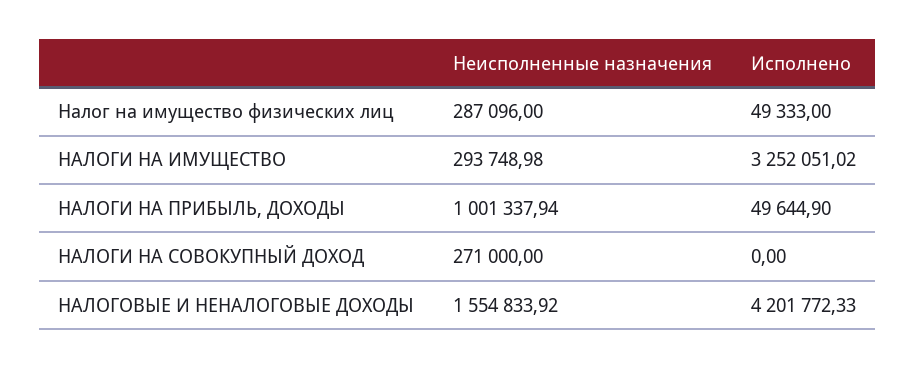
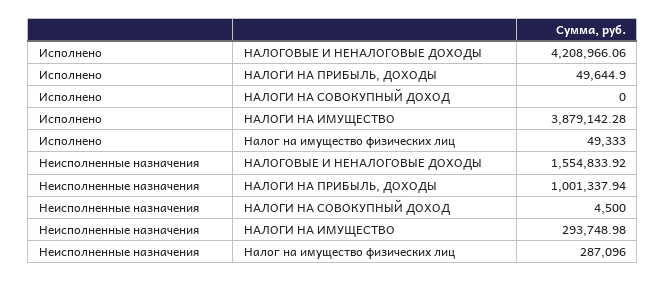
Исполнено, НАЛОГИ НА ИМУЩЕСТВО: 3252051.02 -> 3879142.28
Неисполненные назначения, НАЛОГИ НА СОВОКУПНЫЙ ДОХОД: 271000 -> 4500
Исполнено, НАЛОГОВЫЕ И НЕНАЛОГОВЫЕ ДОХОДЫ: 4201772.33 -> 4208966.06

